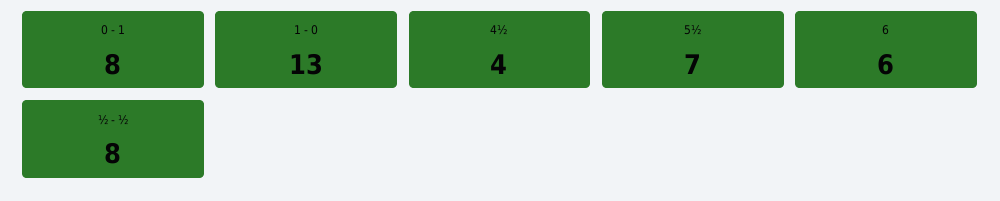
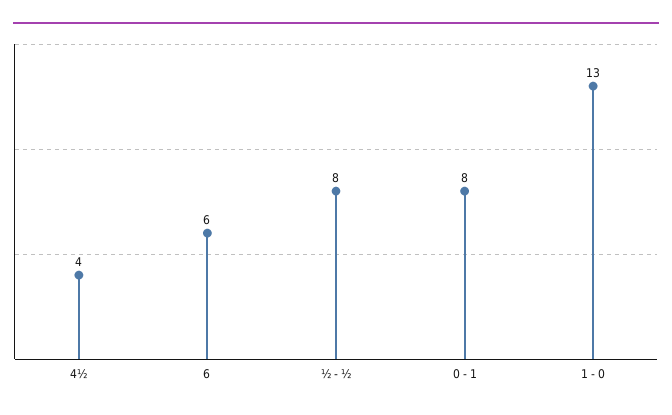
5½: 7 -> none

